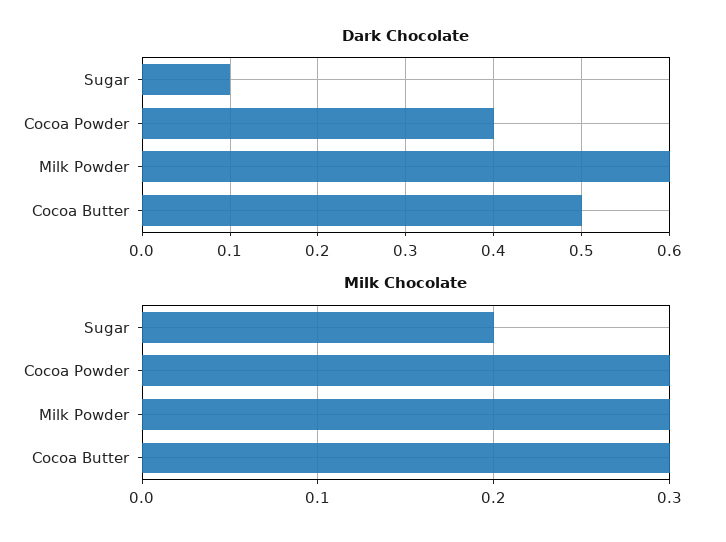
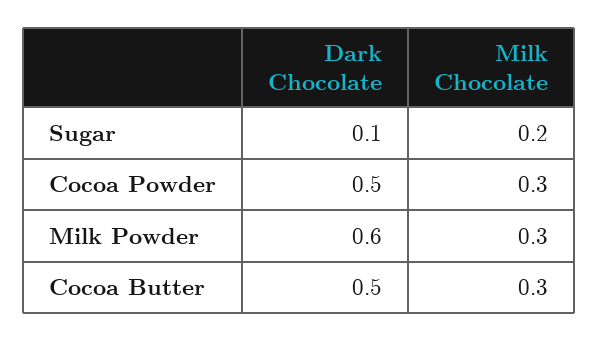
Dark Chocolate, Cocoa Powder: 0.4 -> 0.5

